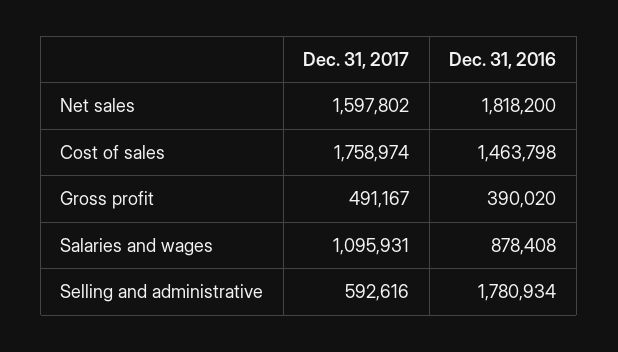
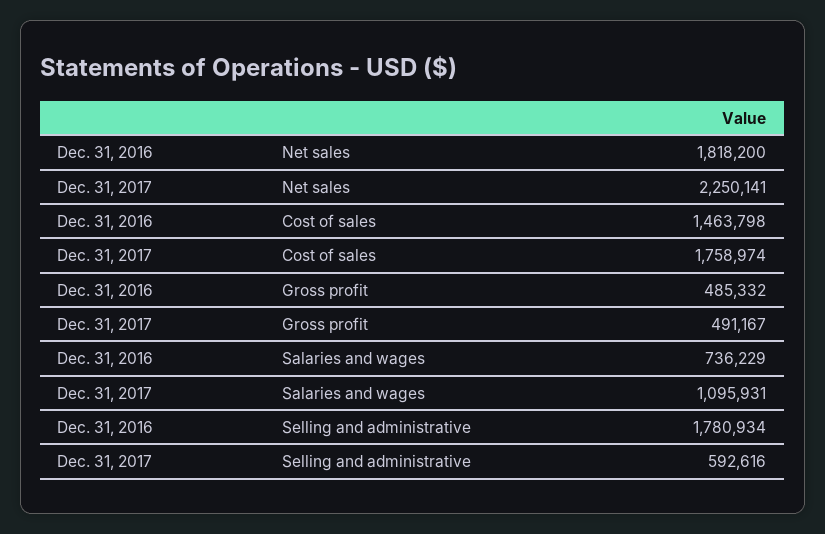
Dec. 31, 2017, Net sales: 1597802 -> 2250141
Dec. 31, 2016, Gross profit: 390020 -> 485332
Dec. 31, 2016, Salaries and wages: 878408 -> 736229

